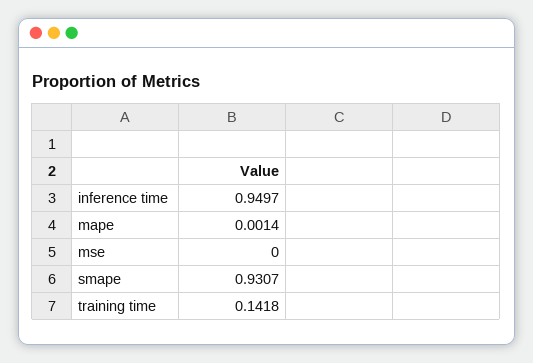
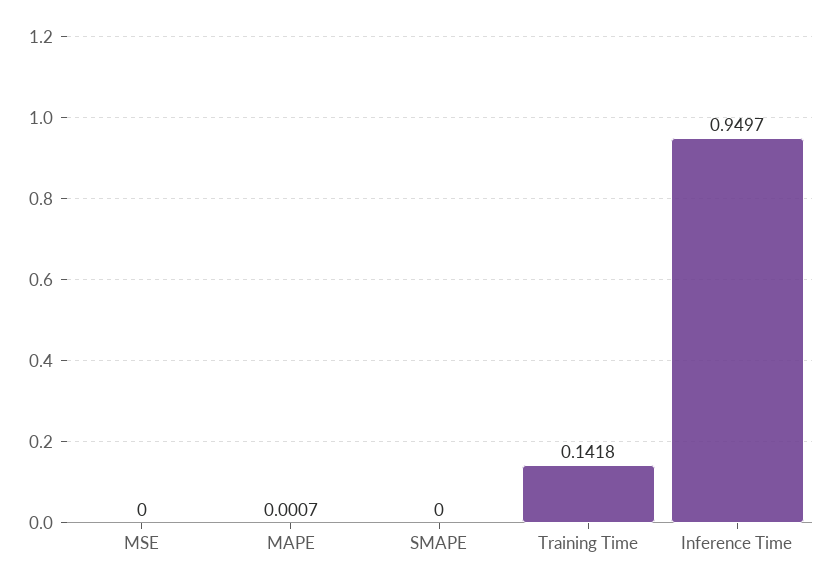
mape: 0.0014 -> 0.0007
smape: 0.9307 -> 0

